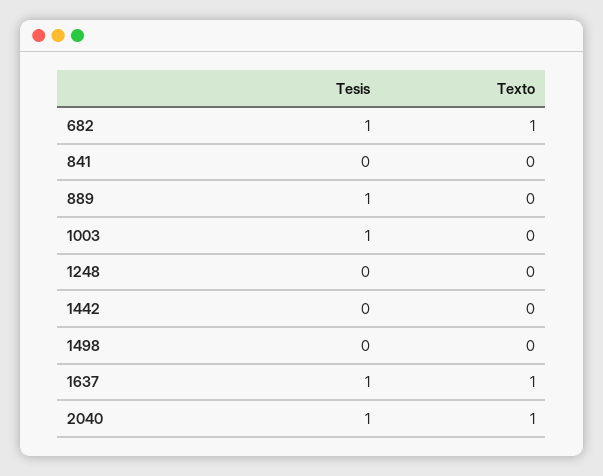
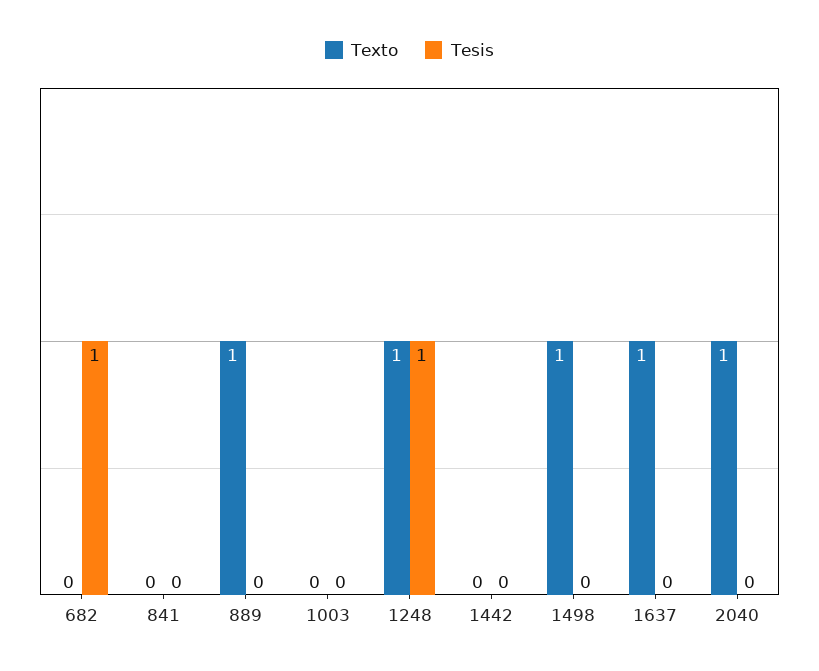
Texto, 682: 1 -> 0
Tesis, 889: 1 -> 0
Texto, 889: 0 -> 1
Tesis, 1003: 1 -> 0
Tesis, 1248: 0 -> 1
Texto, 1248: 0 -> 1
Texto, 1498: 0 -> 1
Tesis, 1637: 1 -> 0
Tesis, 2040: 1 -> 0

